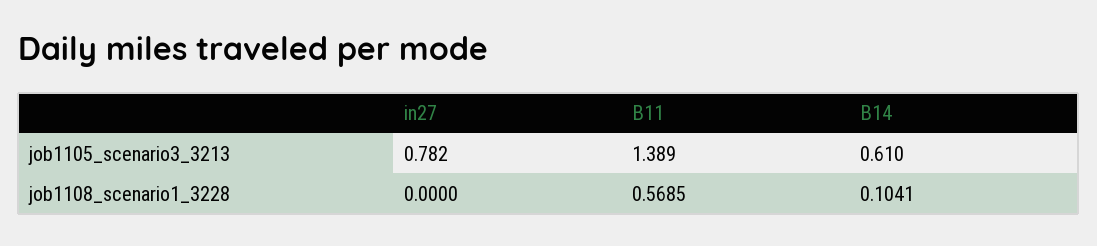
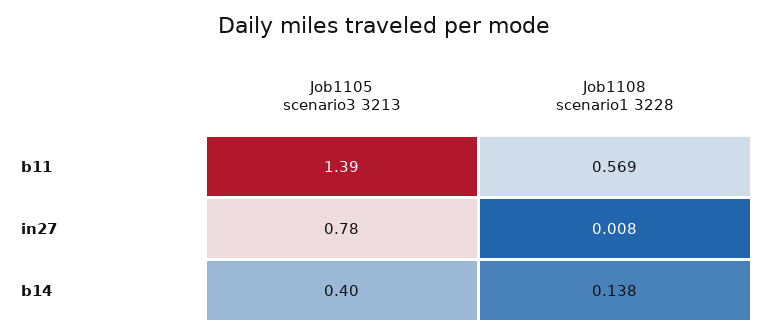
B14, job1105_scenario3_3213: 0.61 -> 0.4
in27, job1108_scenario1_3228: 0 -> 0.008
B14, job1108_scenario1_3228: 0.1041 -> 0.138

